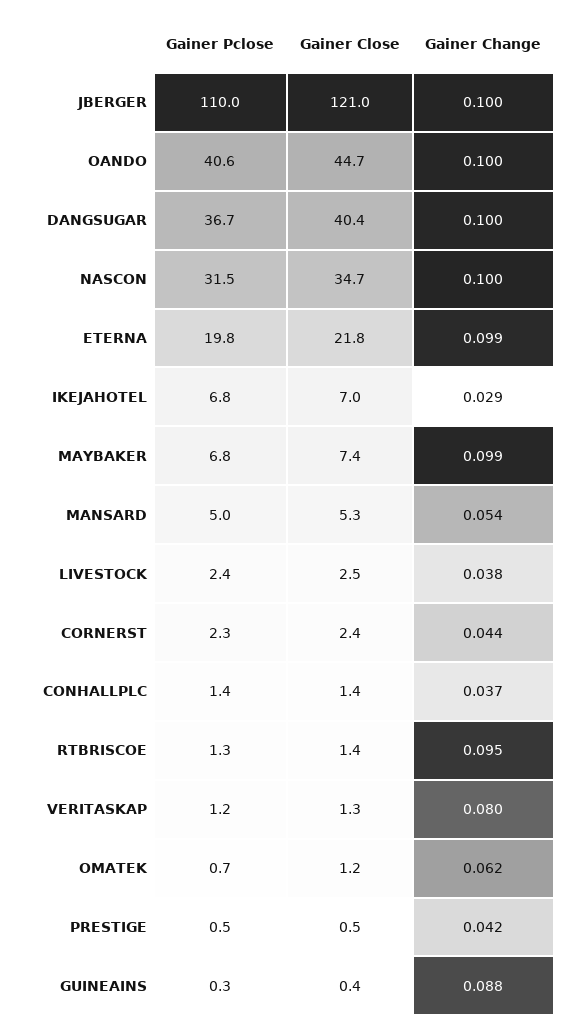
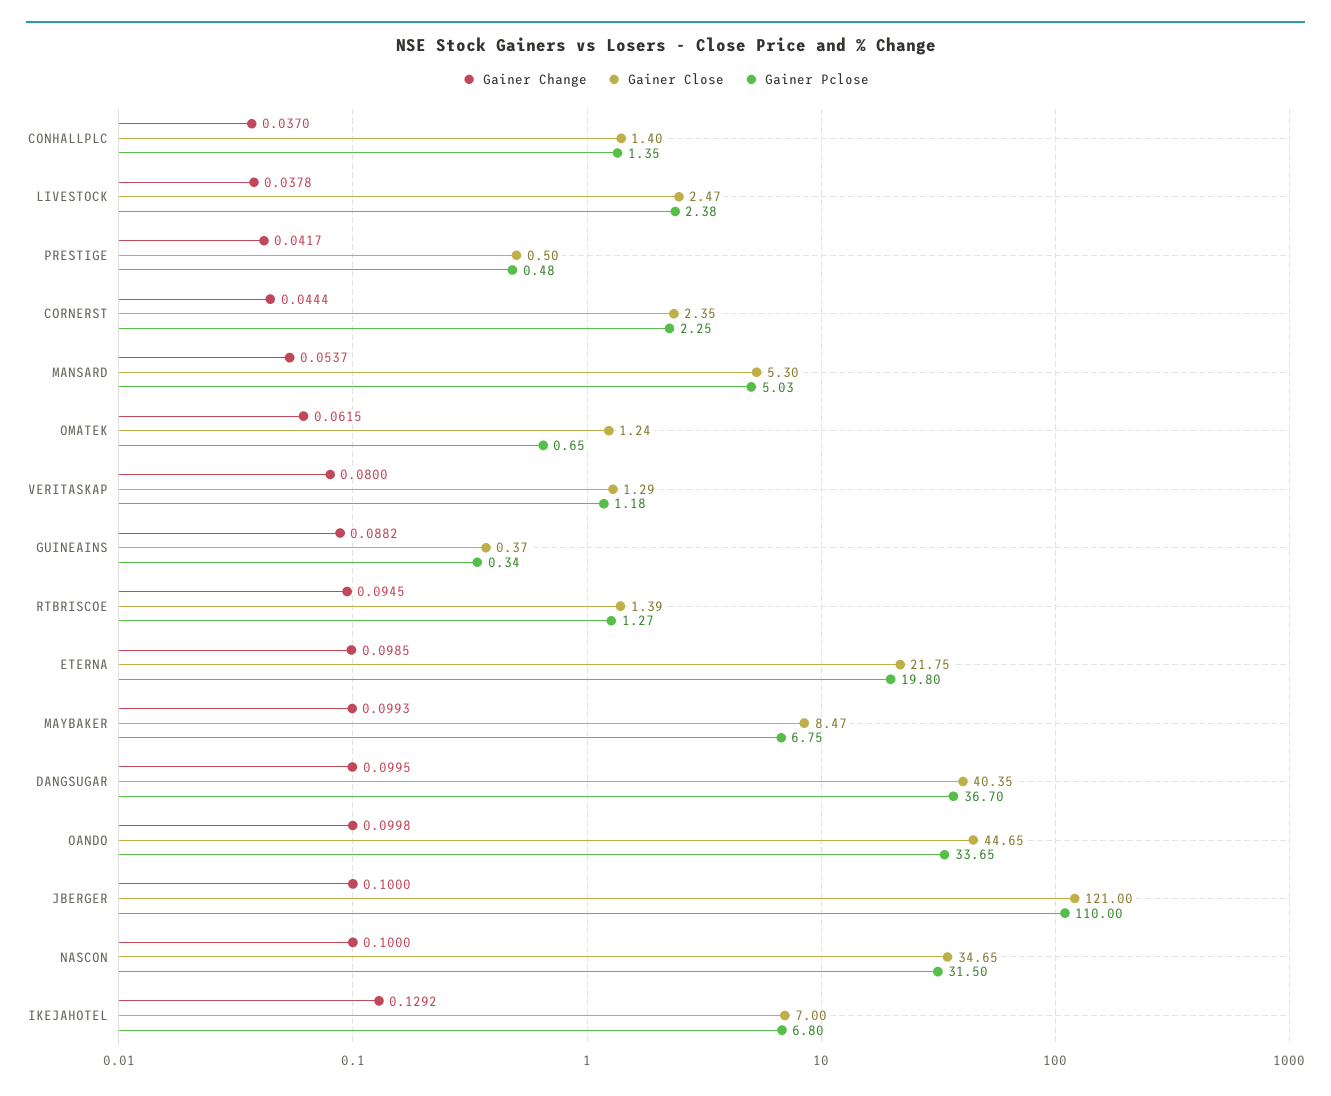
Gainer Pclose, OANDO: 40.6 -> 33.65
Gainer Change, IKEJAHOTEL: 0.029 -> 0.1292
Gainer Close, MAYBAKER: 7.4 -> 8.47

